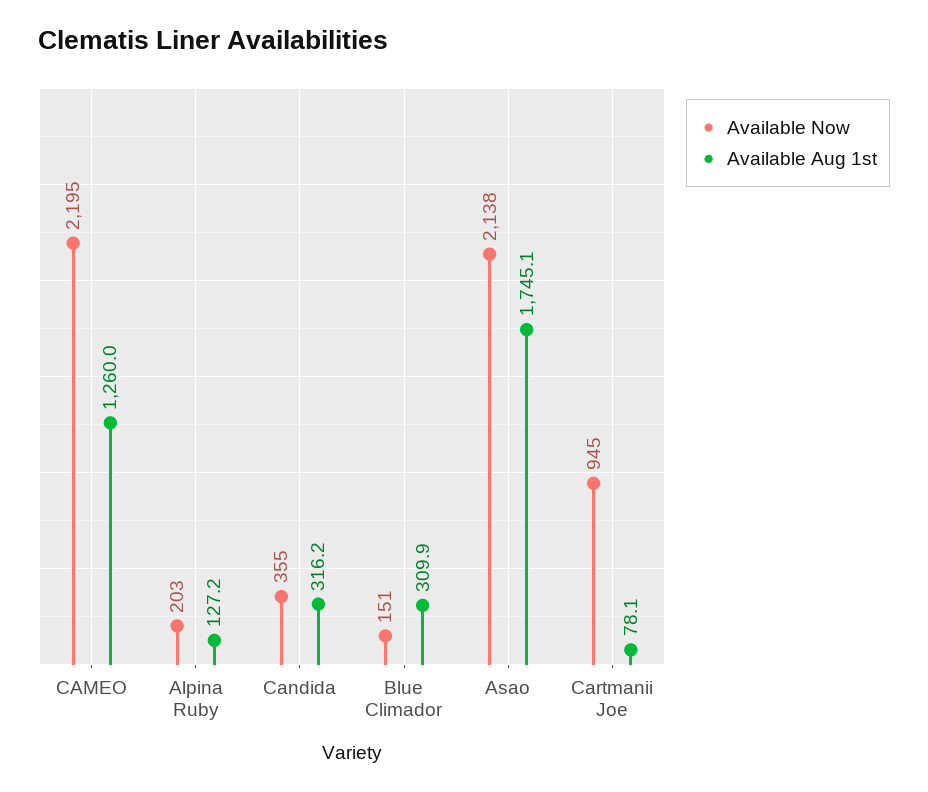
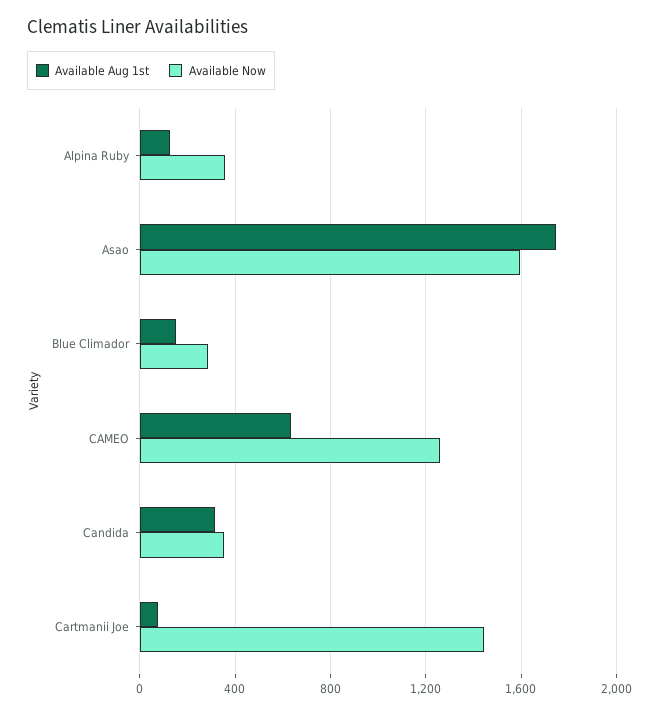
Available Now, CAMEO: 2195 -> 1250
Available Aug 1st, CAMEO: 1260 -> 650
Available Now, Alpina Ruby: 203 -> 350
Available Now, Blue Climador: 151 -> 300
Available Aug 1st, Blue Climador: 309.9 -> 150
Available Now, Asao: 2138 -> 1600
Available Now, Cartmanii Joe: 945 -> 1450

